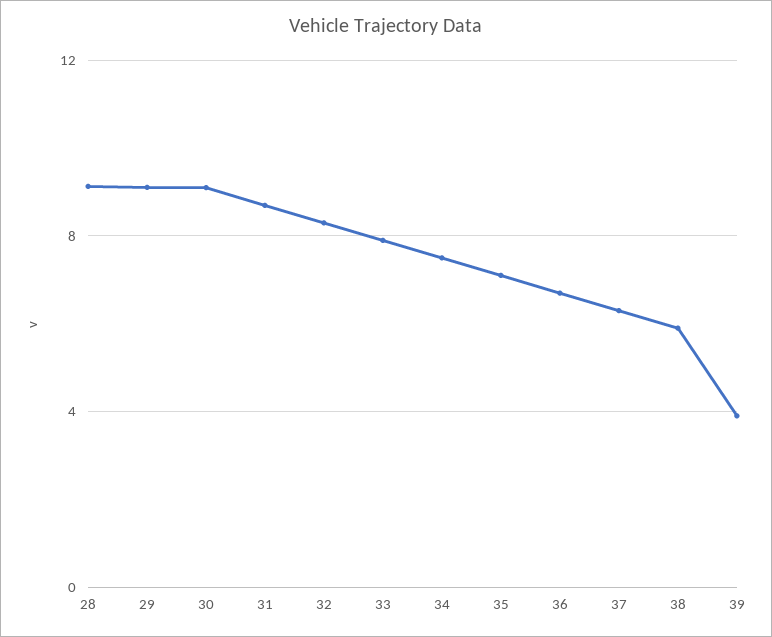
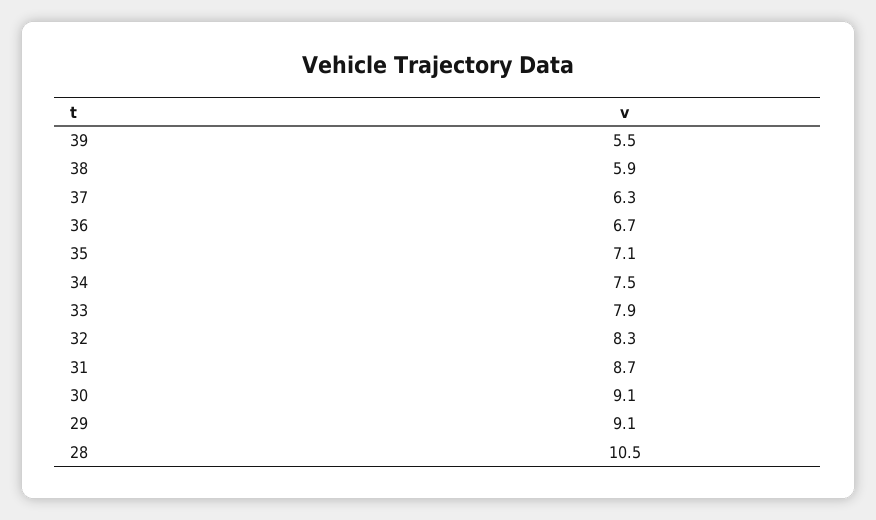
28: 9 -> 10.5
39: 4 -> 5.5

